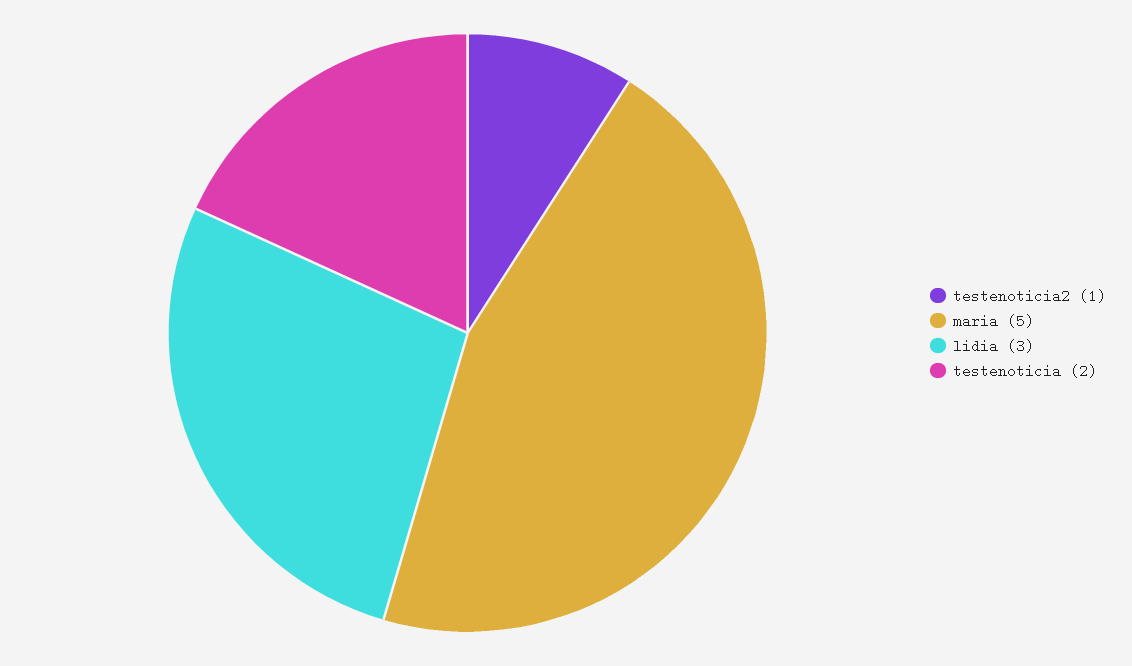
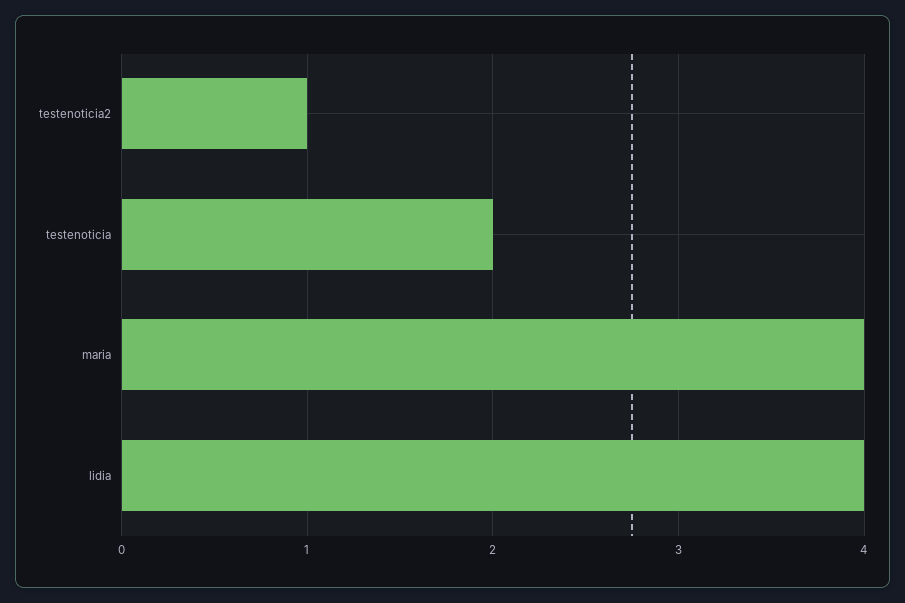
maria: 5 -> 4
lidia: 3 -> 4

